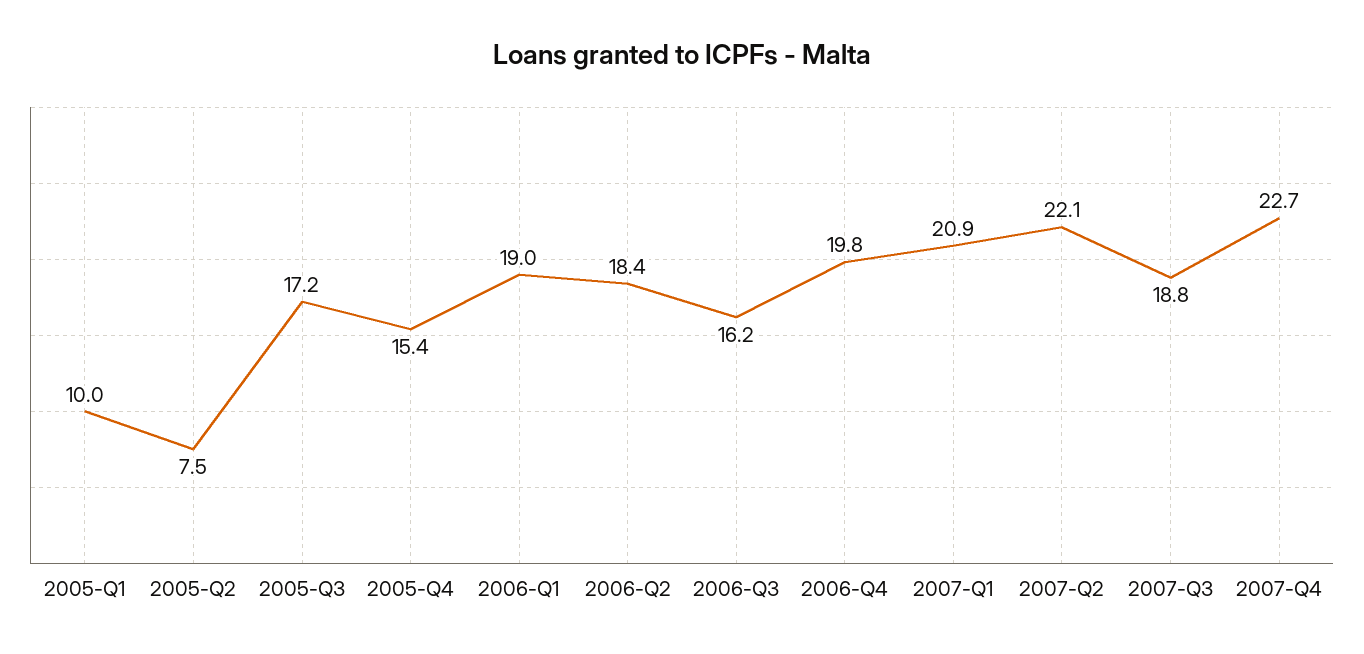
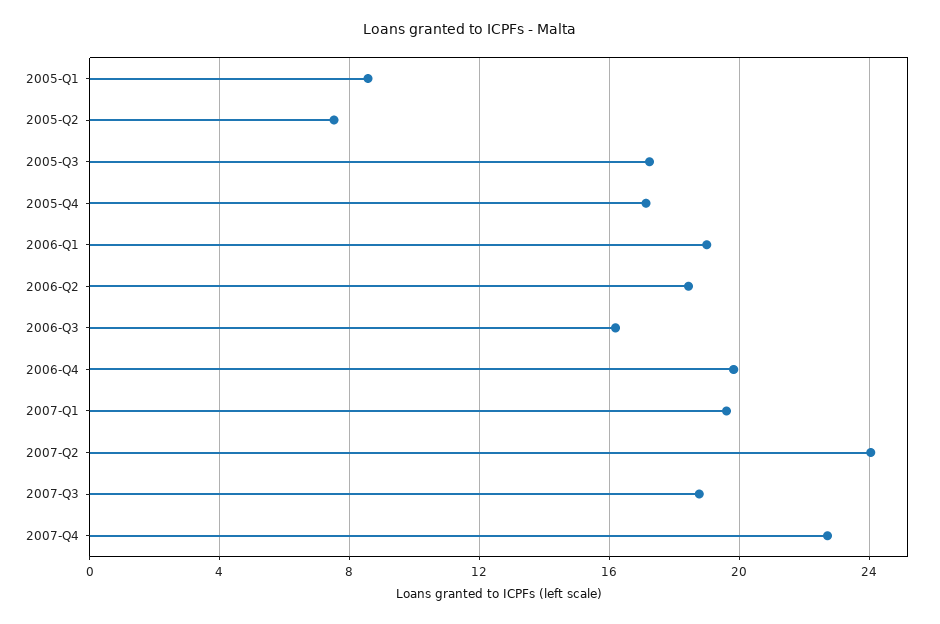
2005-Q1: 10 -> 8.5
2005-Q4: 15.4 -> 17
2007-Q1: 20.9 -> 19.5
2007-Q2: 22.1 -> 24

